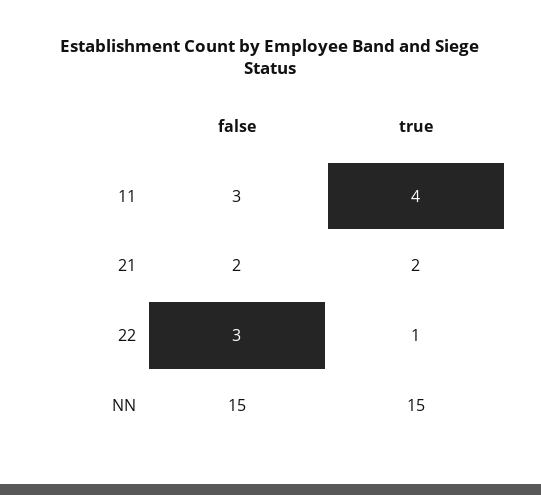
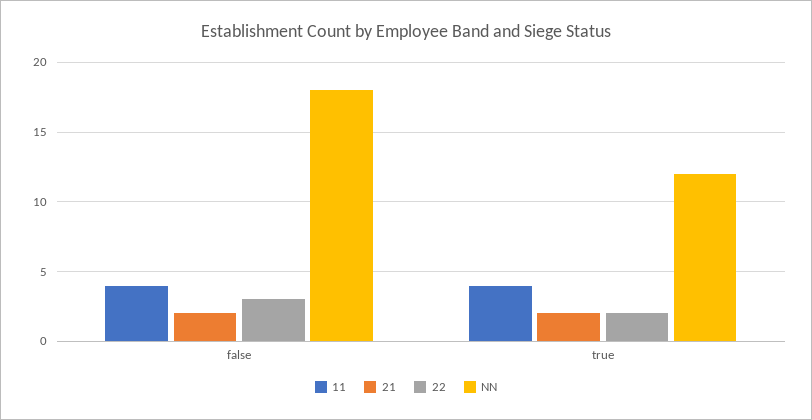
11, false: 3 -> 4
22, true: 1 -> 2
NN, false: 15 -> 18
NN, true: 15 -> 12

